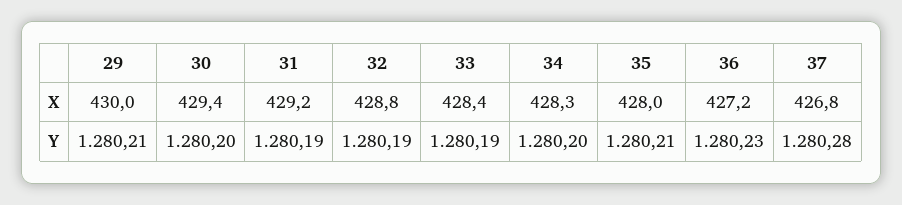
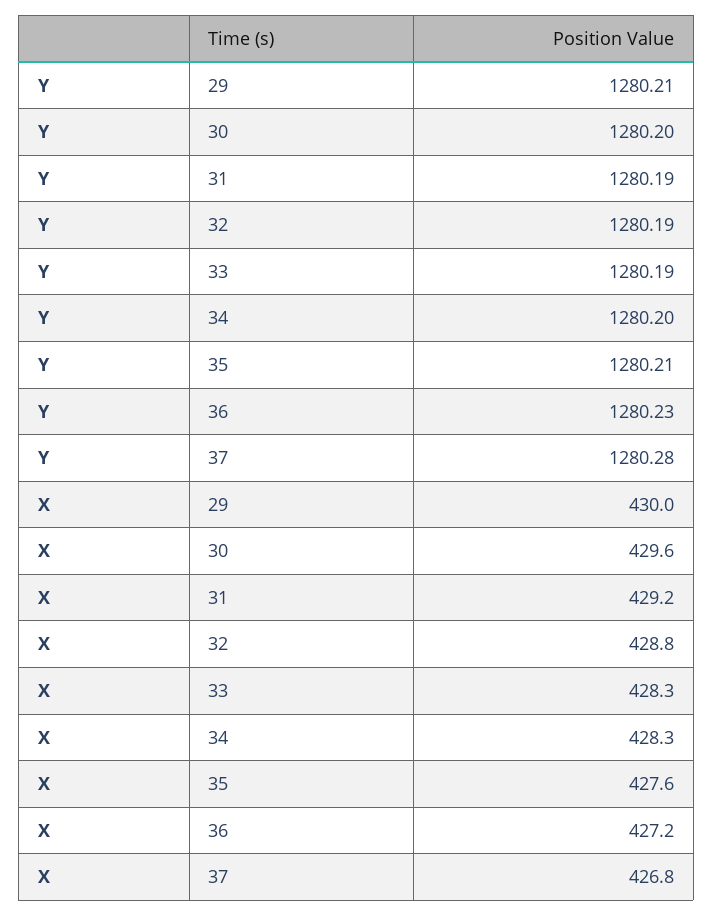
30, X: 429.4 -> 429.6
33, X: 428.4 -> 428.3
35, X: 428 -> 427.6

